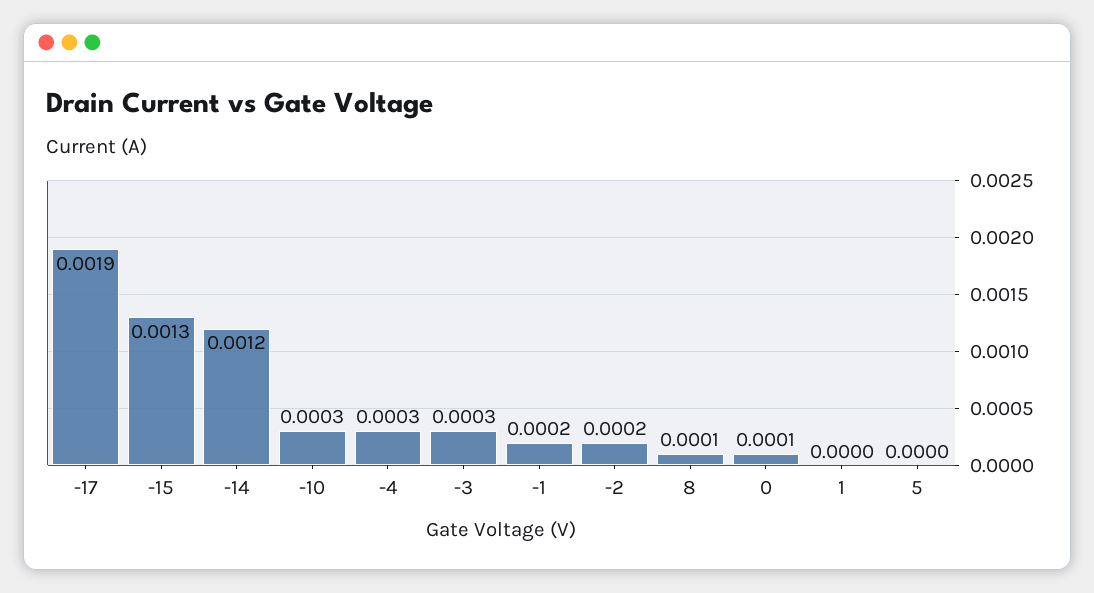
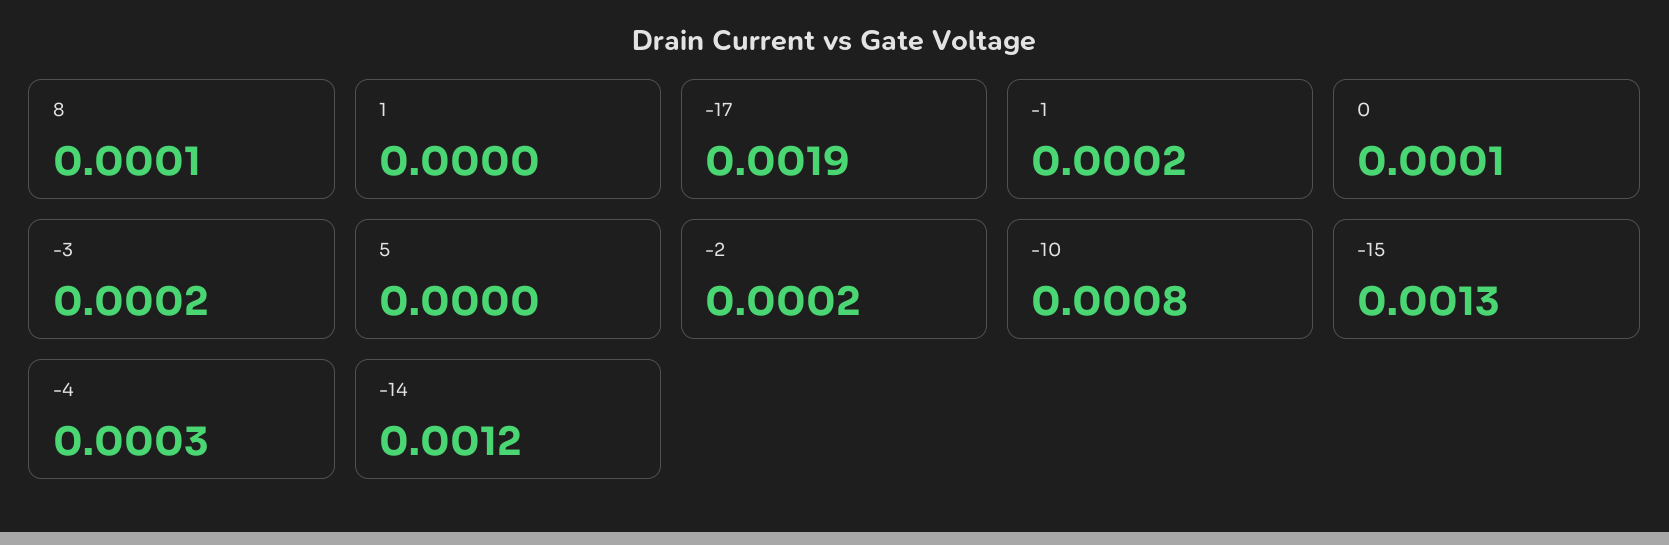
-10: 0.0003 -> 0.0008
-3: 0.0003 -> 0.0002

